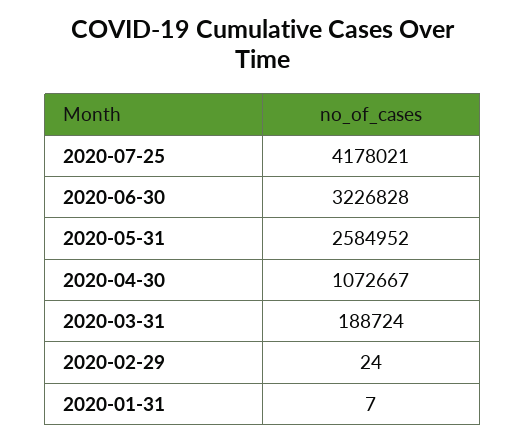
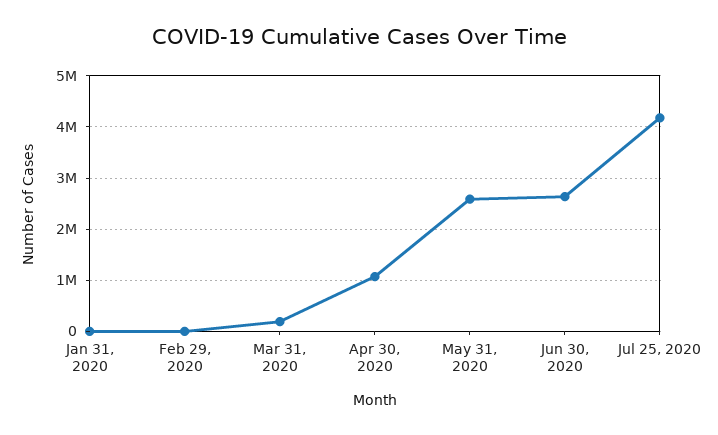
2020-06-30: 3226828 -> 2600000

